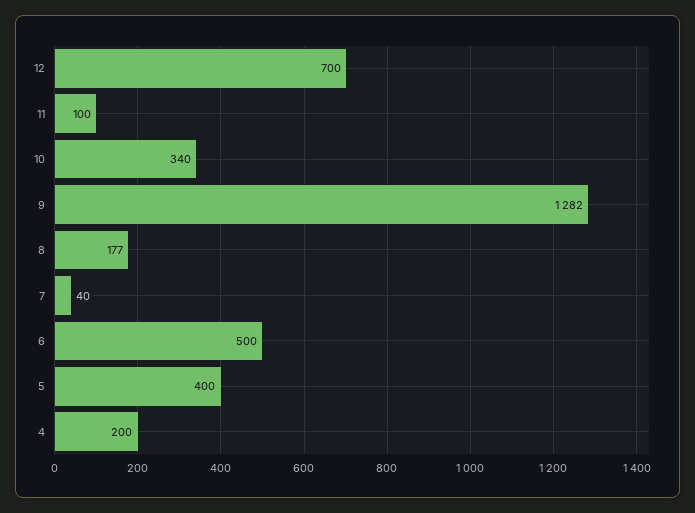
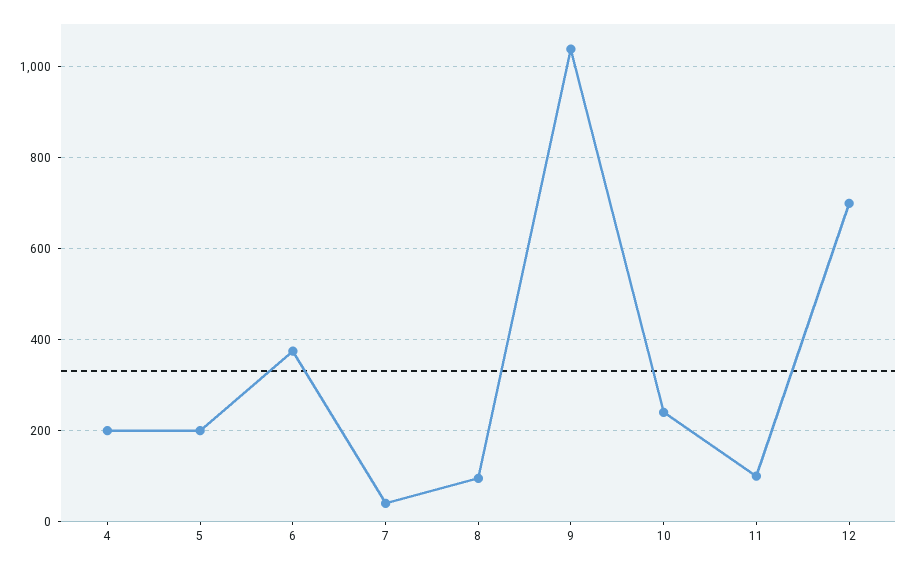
10: 340 -> 240
9: 1282 -> 1040
8: 177 -> 100
6: 500 -> 380
5: 400 -> 200

